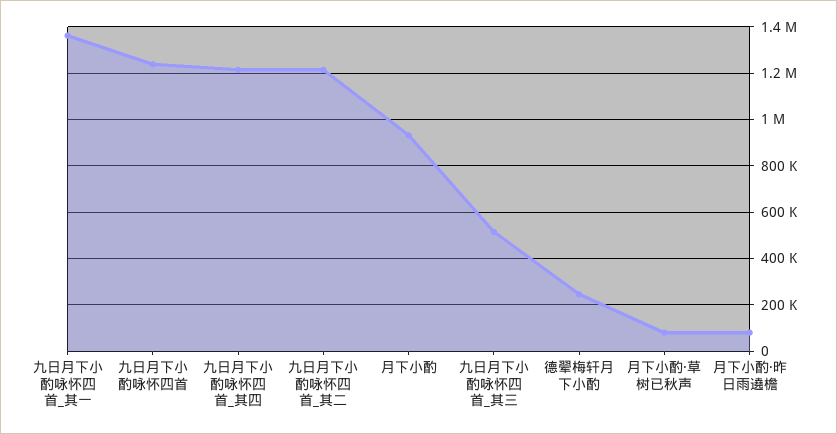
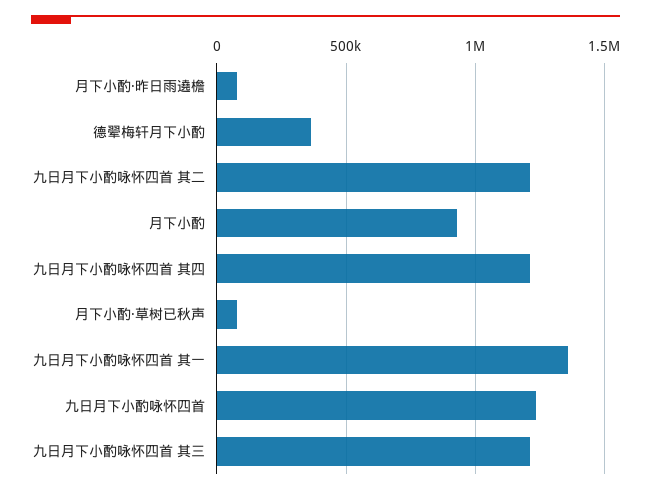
九日月下小酌咏怀四首_其三: 500000 -> 1200000
德翚梅轩月下小酌: 250000 -> 350000

